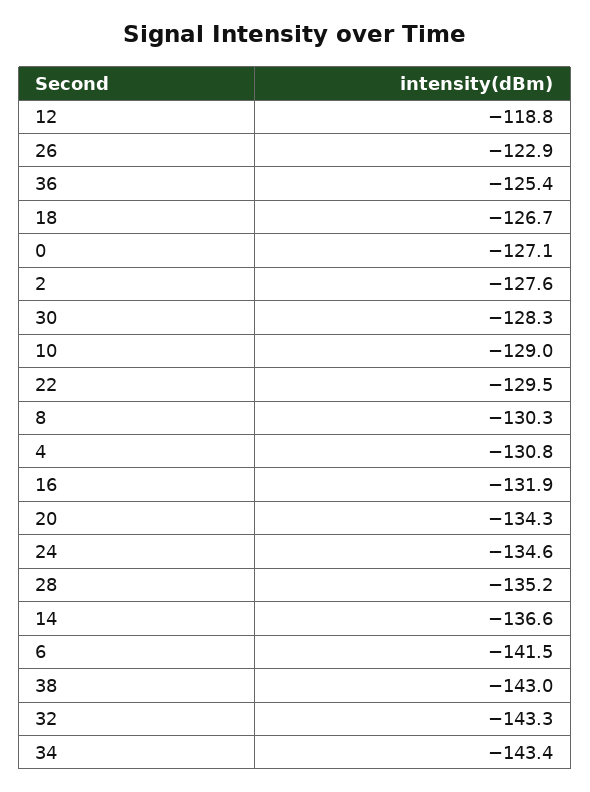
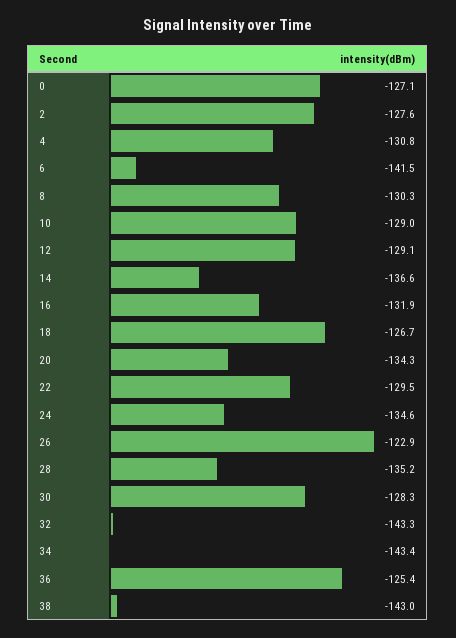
12: -118.8 -> -129.1

